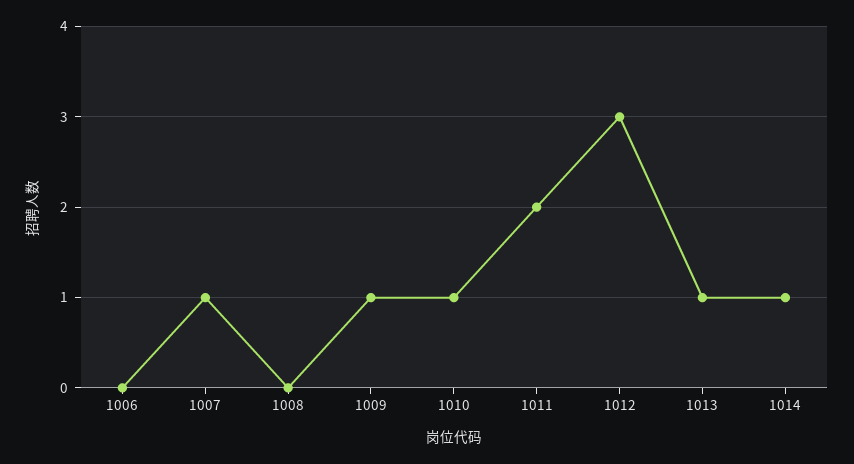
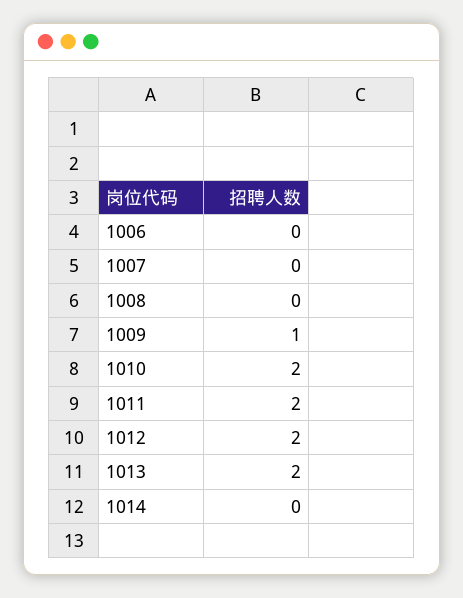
1007: 1 -> 0
1010: 1 -> 2
1012: 3 -> 2
1013: 1 -> 2
1014: 1 -> 0

